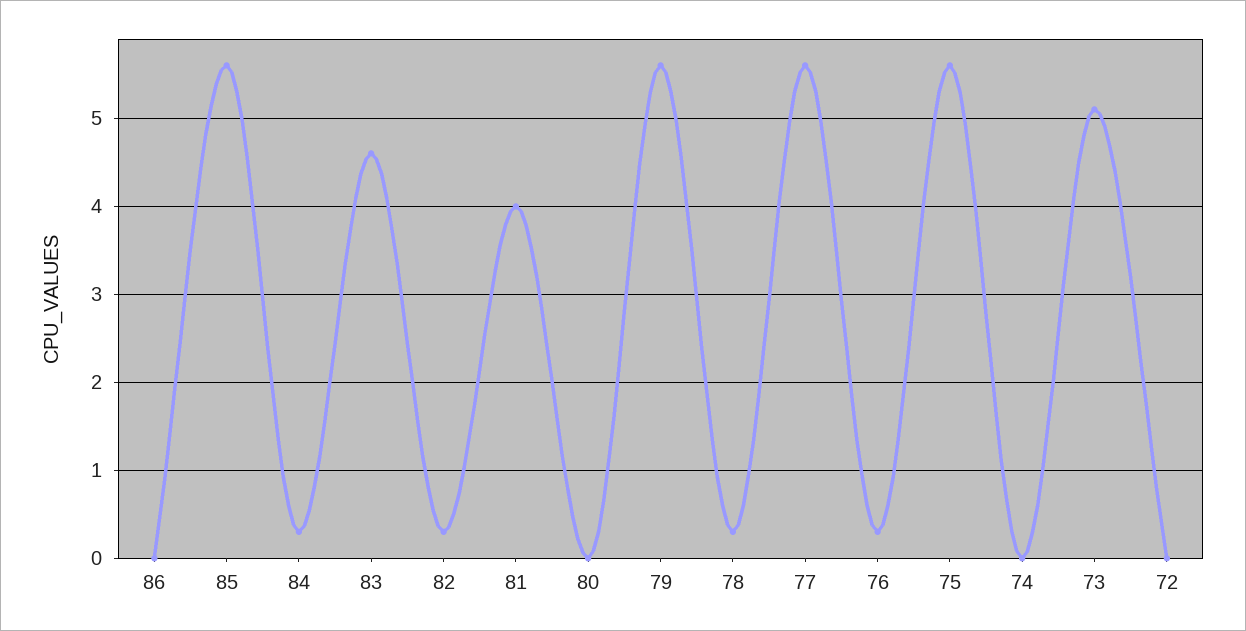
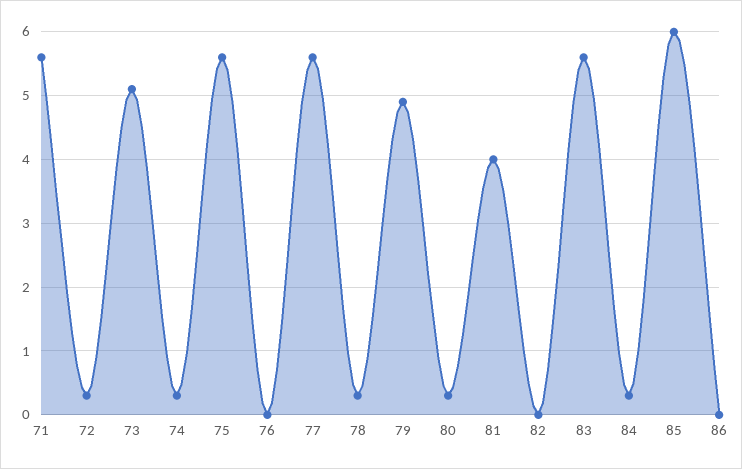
85: 5.6 -> 6
83: 4.6 -> 5.6
82: 0.3 -> 0
80: 0 -> 0.3
79: 5.6 -> 4.9
76: 0.3 -> 0
74: 0 -> 0.3
72: 0 -> 0.3
71: none -> 5.6

